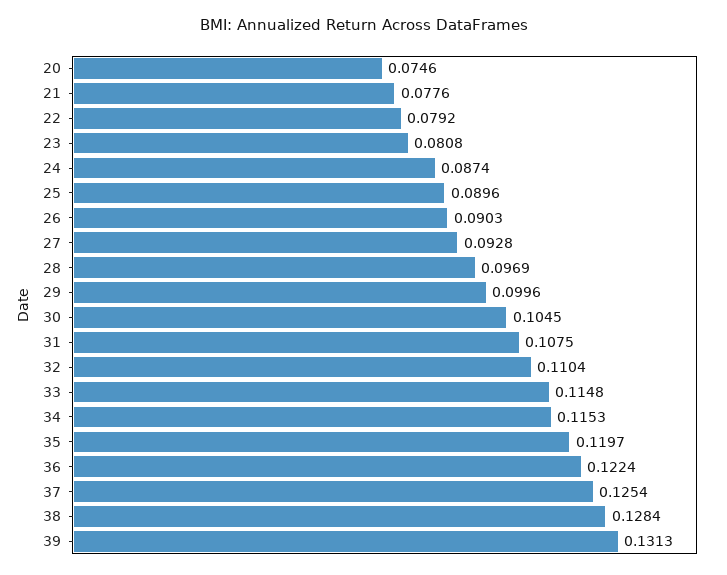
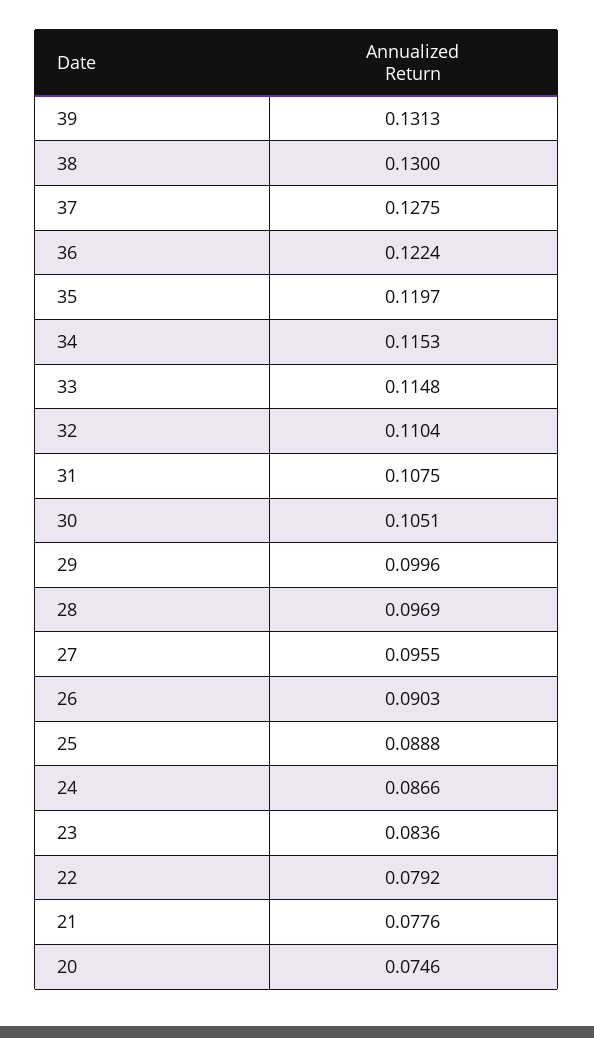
23: 0.0808 -> 0.0836
24: 0.0874 -> 0.0866
25: 0.0896 -> 0.0888
27: 0.0928 -> 0.0955
30: 0.1045 -> 0.1051
37: 0.1254 -> 0.1275
38: 0.1284 -> 0.13

